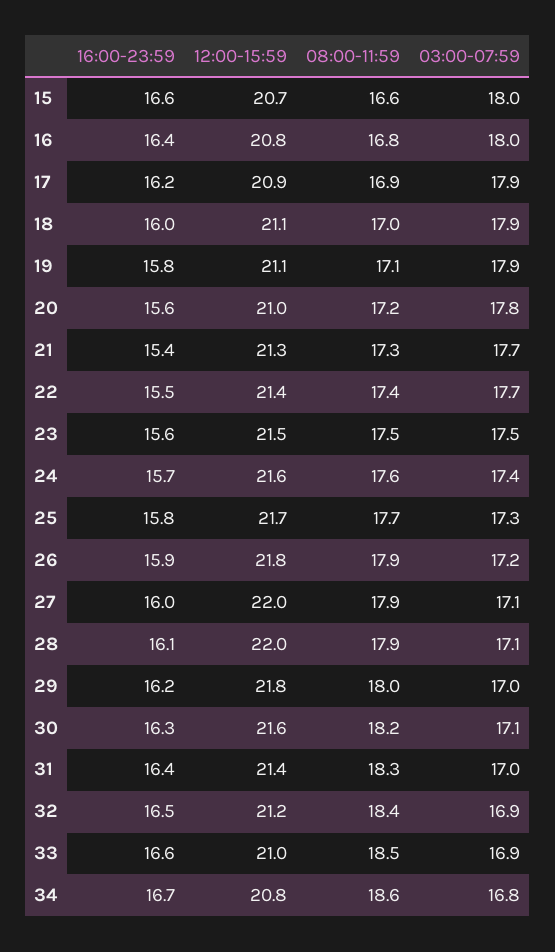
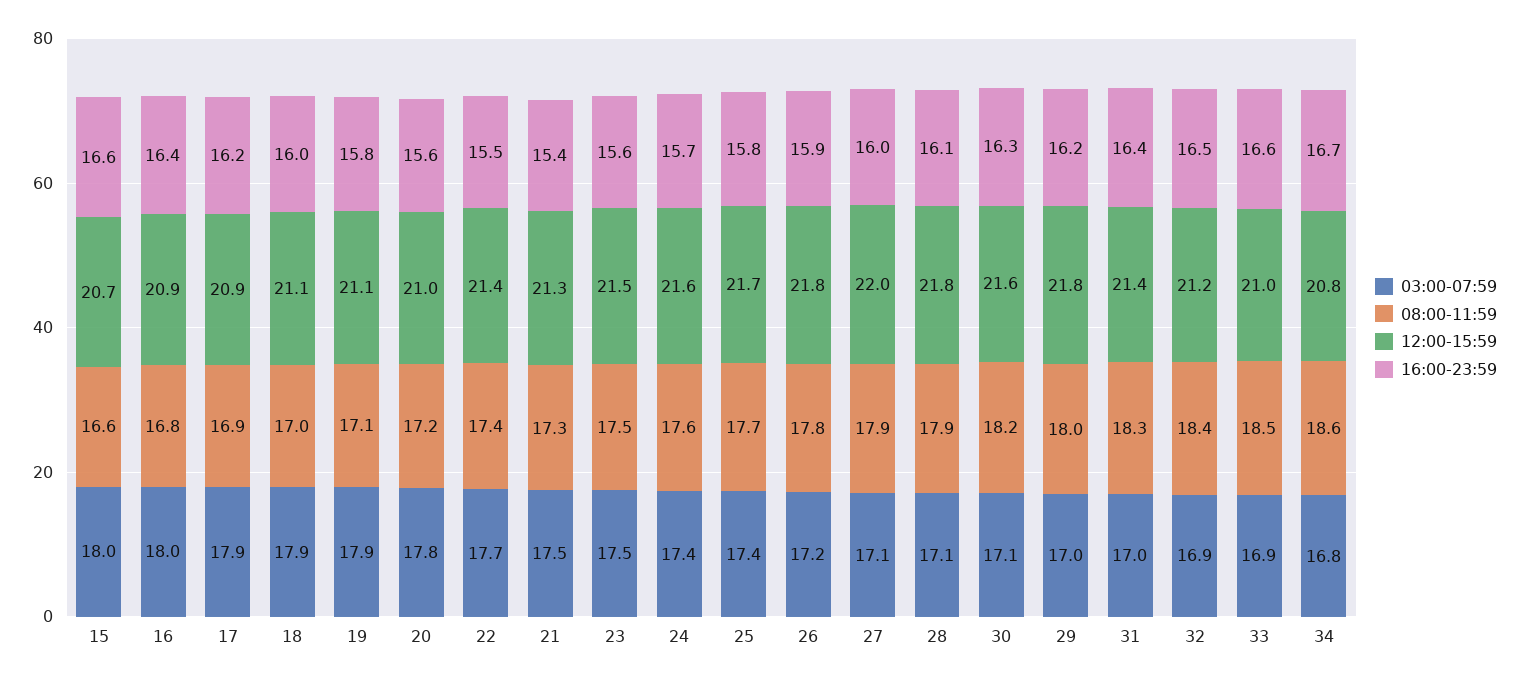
12:00-15:59, 16: 20.8 -> 20.9
03:00-07:59, 21: 17.7 -> 17.5
03:00-07:59, 25: 17.3 -> 17.4
08:00-11:59, 26: 17.9 -> 17.8
12:00-15:59, 28: 22 -> 21.8

